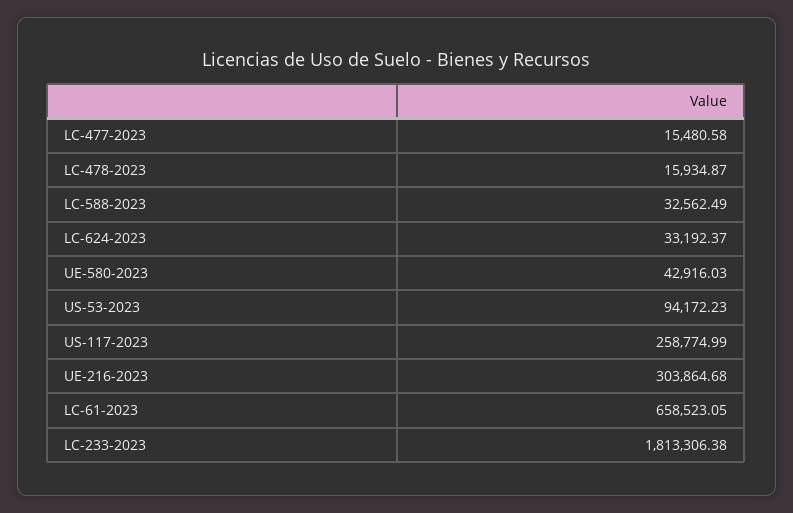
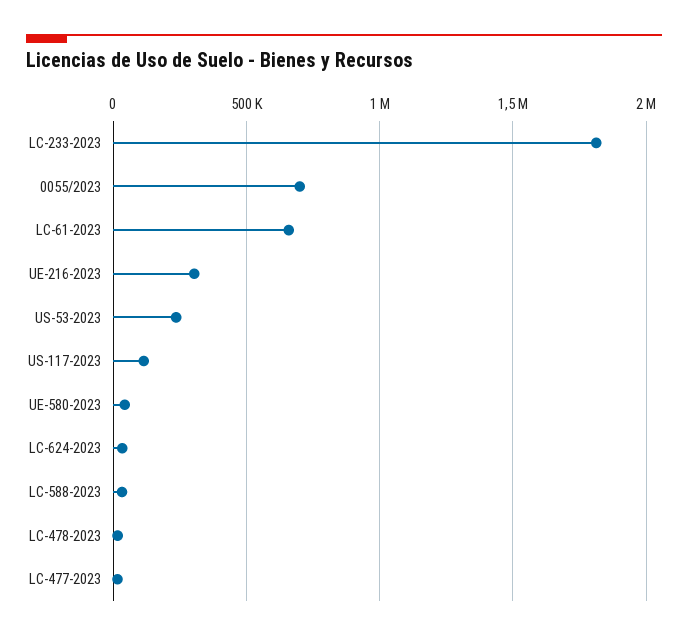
US-53-2023: 94172.23 -> 250000
US-117-2023: 258774.99 -> 100000
0055/2023: none -> 700000

